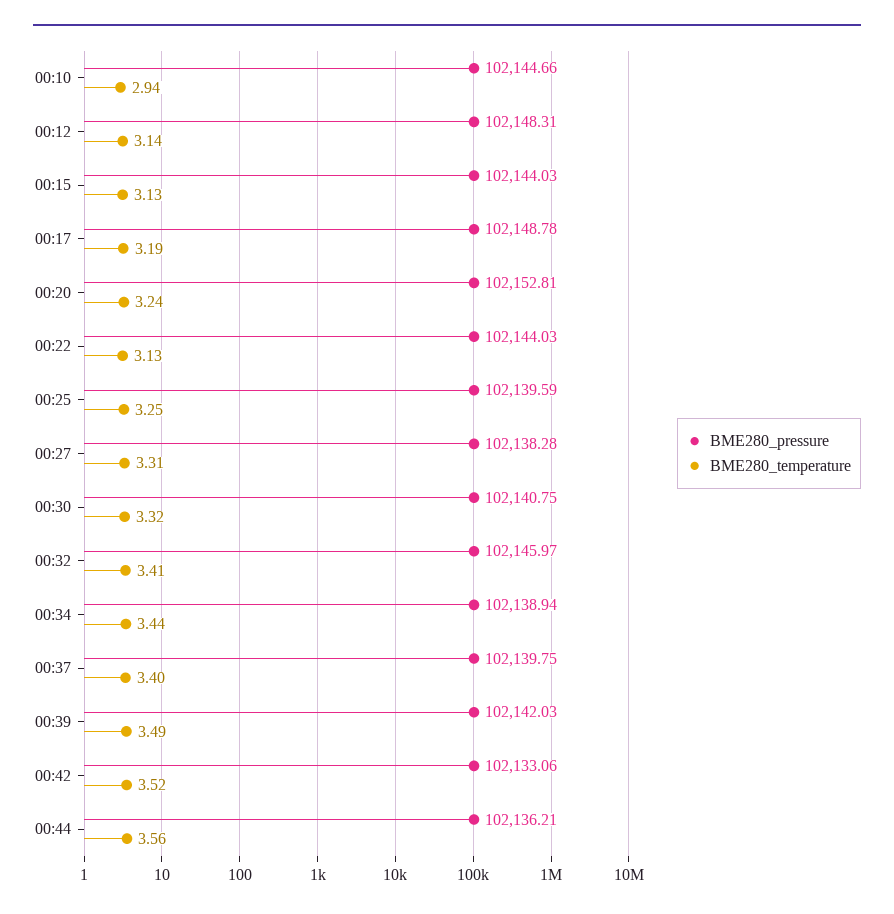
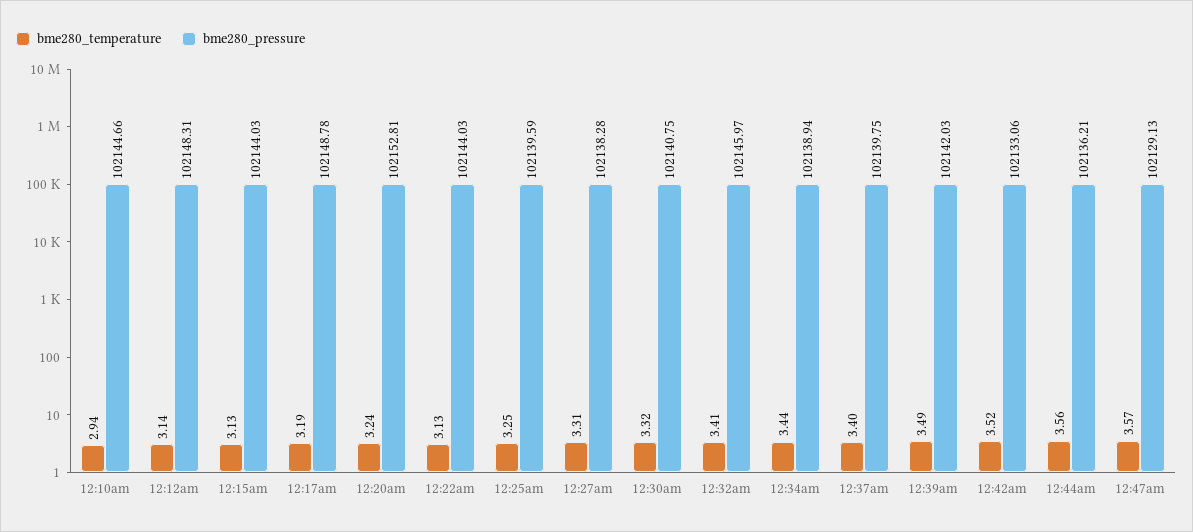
BME280_temperature, 12:47am: none -> 3.57
BME280_pressure, 12:47am: none -> 102129.13

